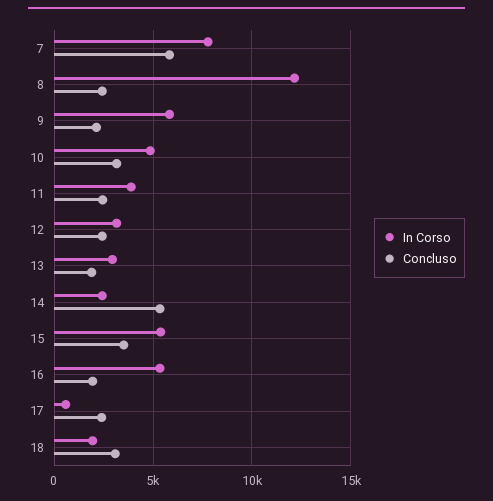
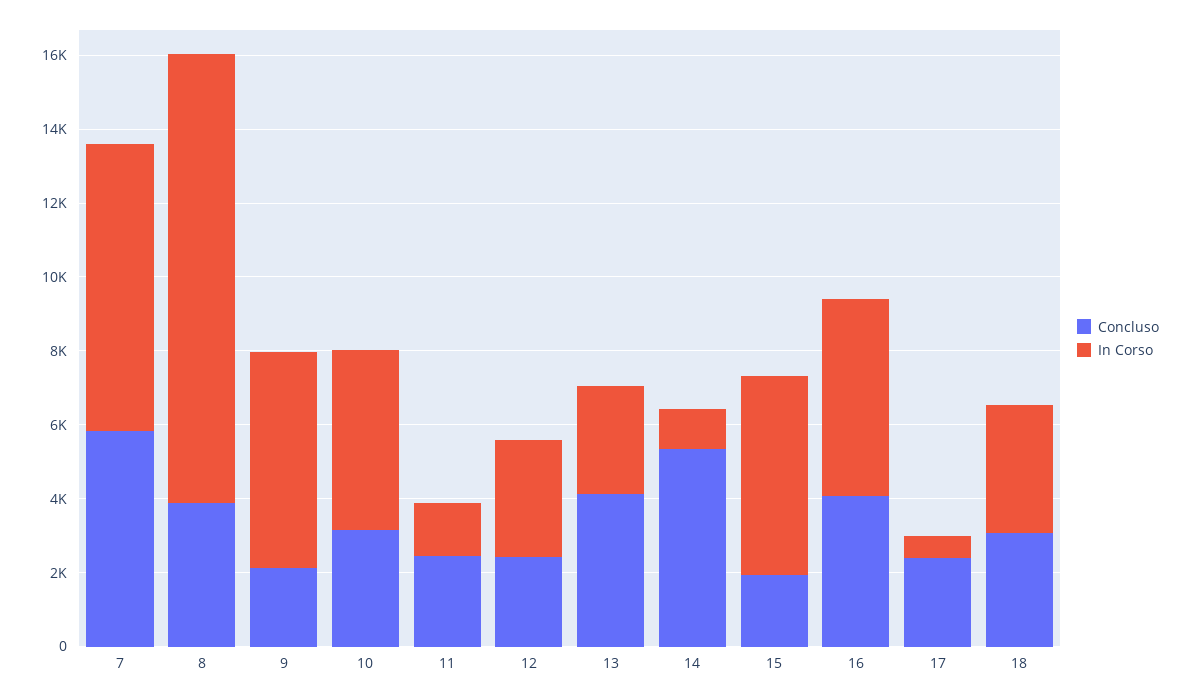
Concluso, 8: 2500 -> 4000
In Corso, 11: 4000 -> 1500
Concluso, 13: 2000 -> 4000
In Corso, 14: 2500 -> 1000
Concluso, 15: 3500 -> 2000
Concluso, 16: 2000 -> 4000
In Corso, 18: 2000 -> 3500

